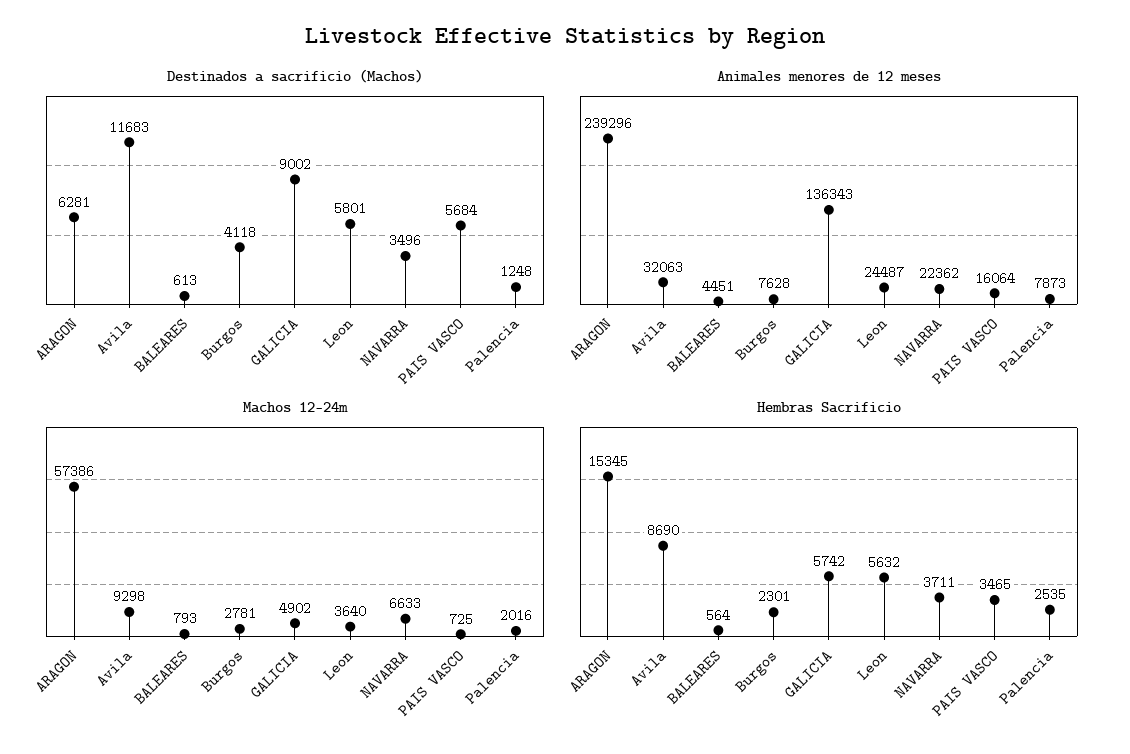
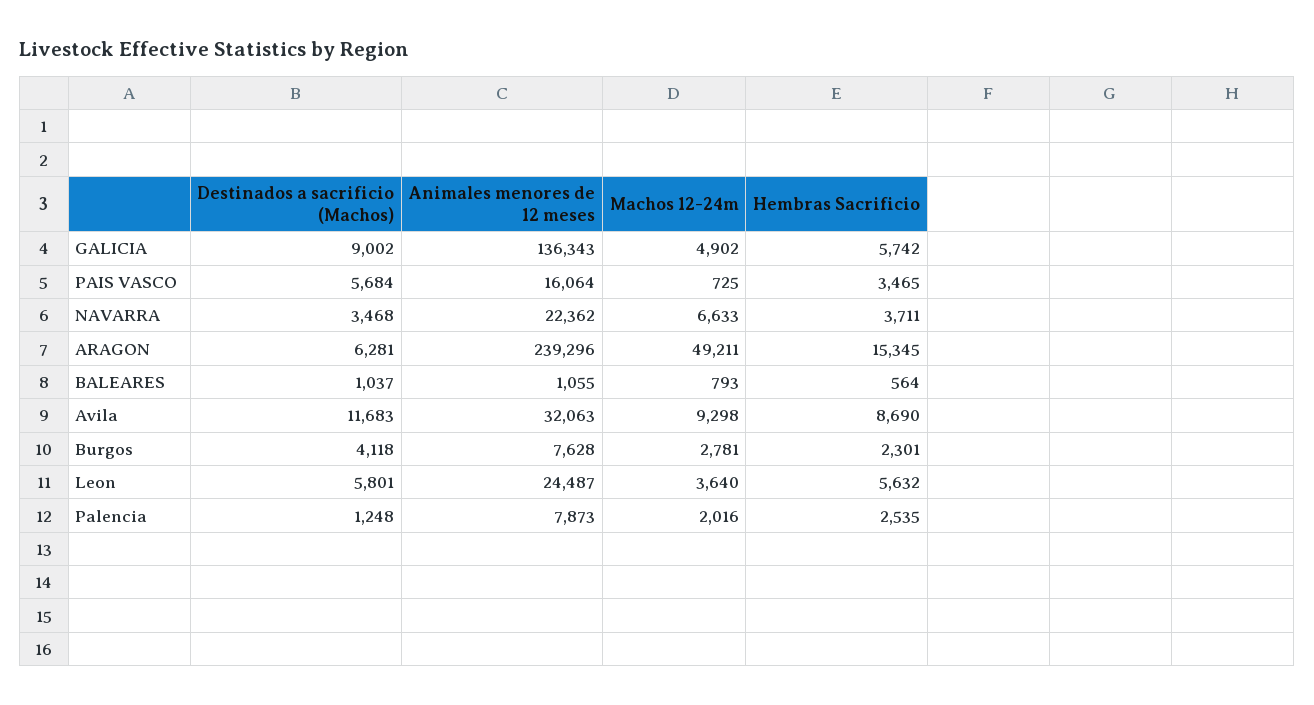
Destinados a sacrificio (Machos), BALEARES: 613 -> 1037
Destinados a sacrificio (Machos), NAVARRA: 3496 -> 3468
Animales menores de 12 meses, BALEARES: 4451 -> 1055
Machos 12-24m, ARAGON: 57386 -> 49211

